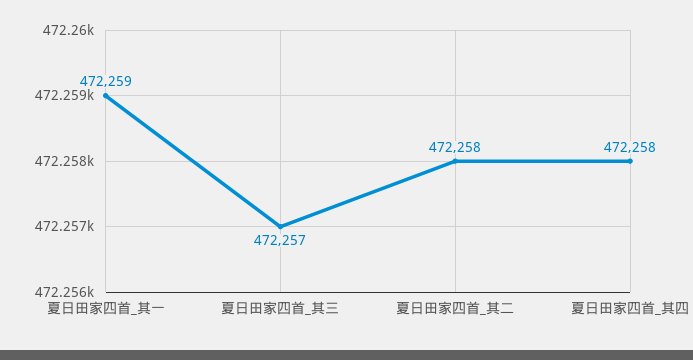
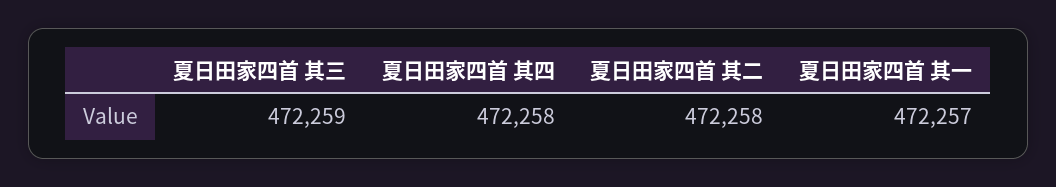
夏日田家四首_其一: 472259 -> 472257
夏日田家四首_其三: 472257 -> 472259

